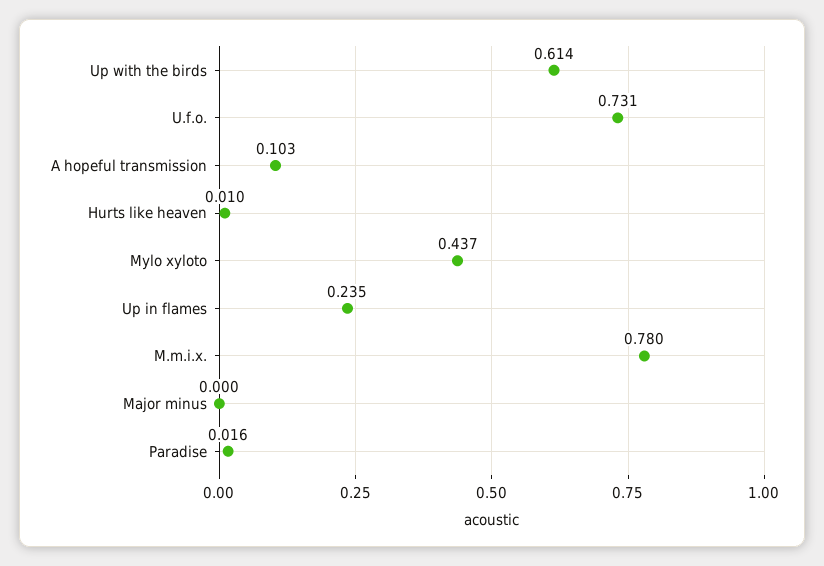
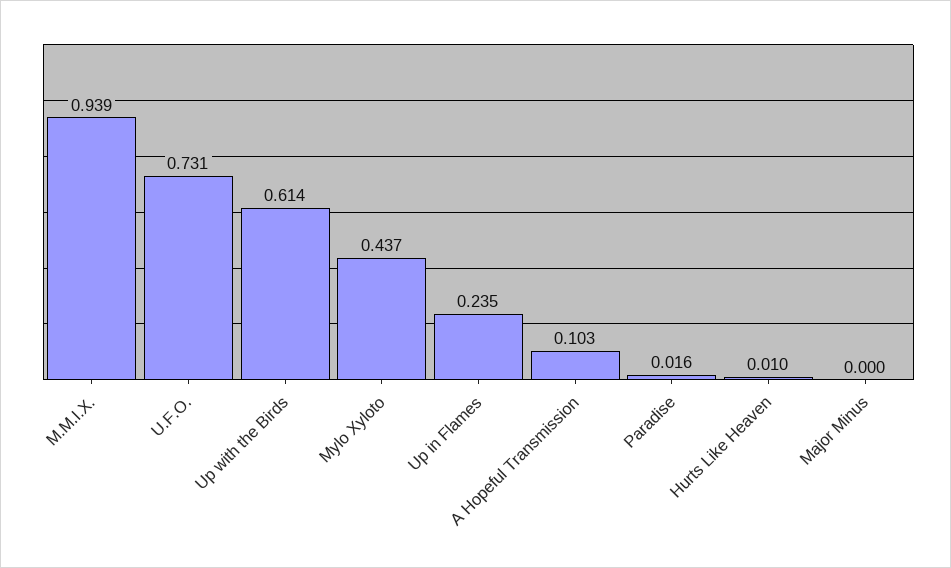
M.m.i.x.: 0.78 -> 0.939

